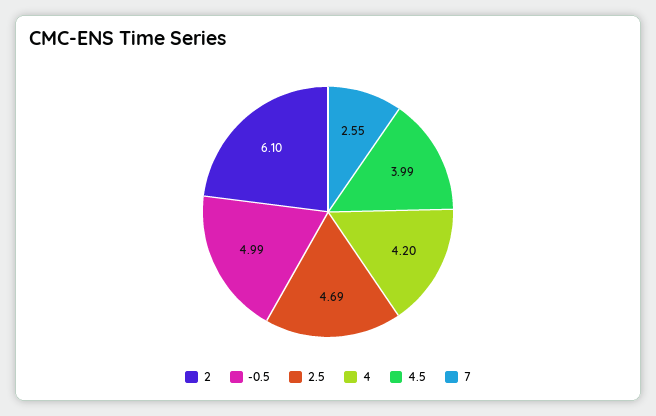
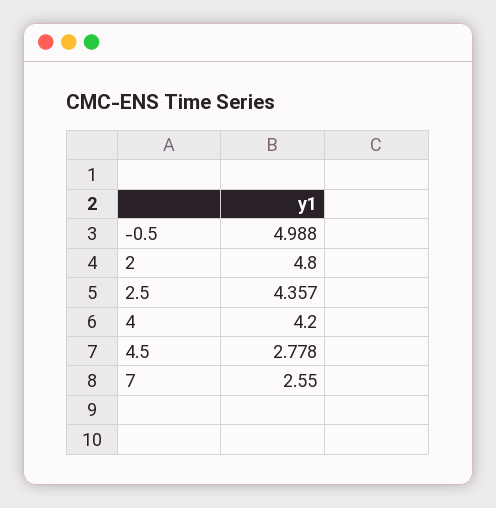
2: 6.1 -> 4.8
2.5: 4.69 -> 4.357
4.5: 3.99 -> 2.778

